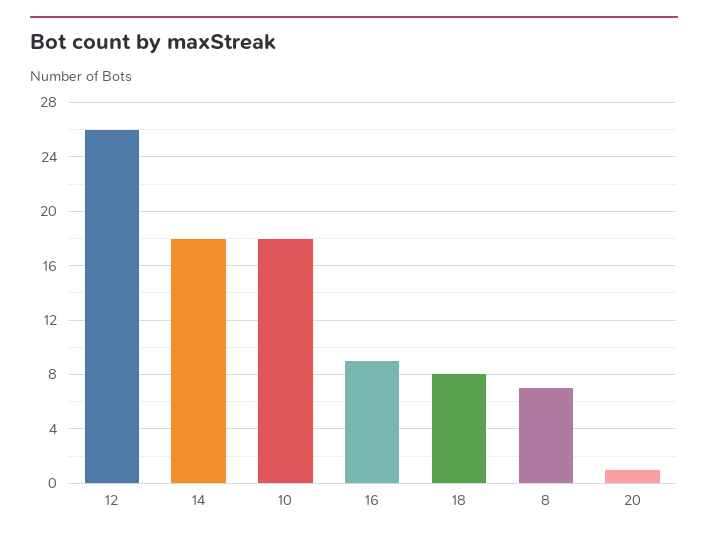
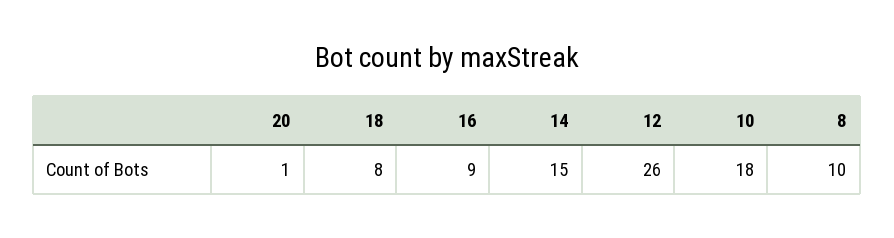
14: 18 -> 15
8: 7 -> 10

